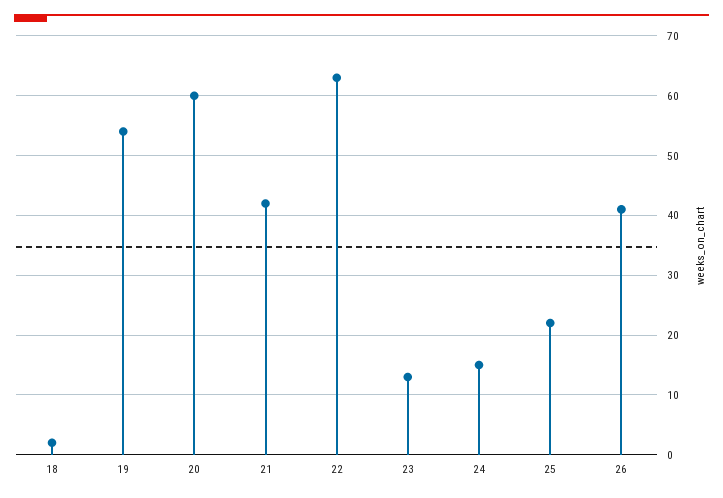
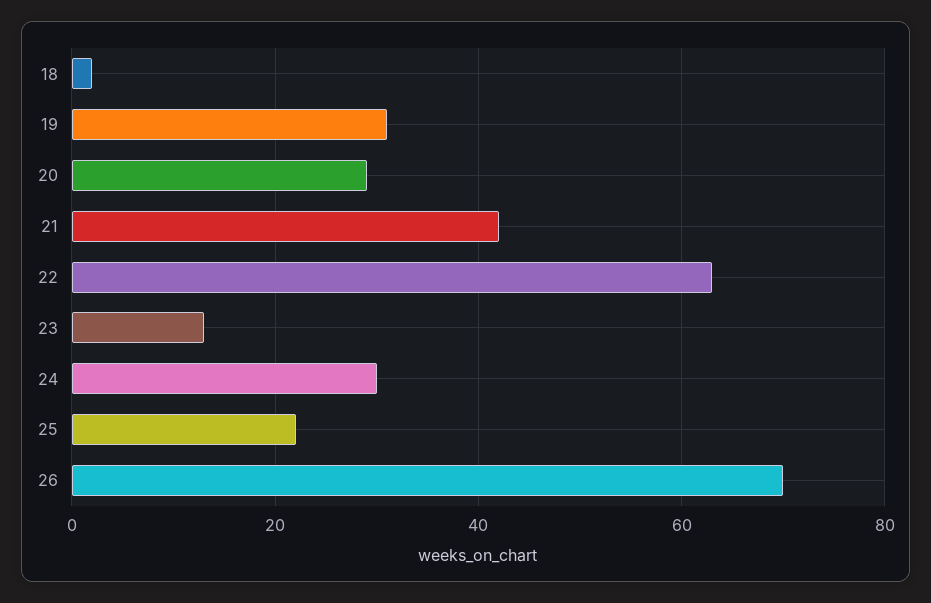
19: 55 -> 30
20: 60 -> 30
24: 15 -> 30
26: 40 -> 70

